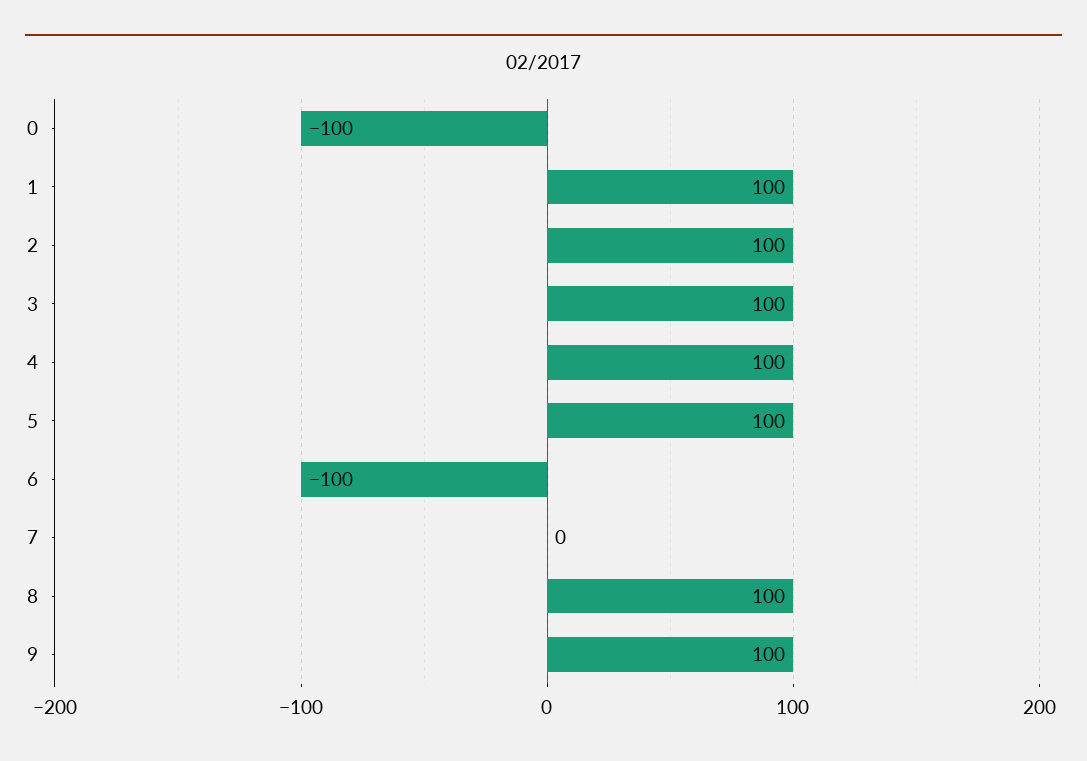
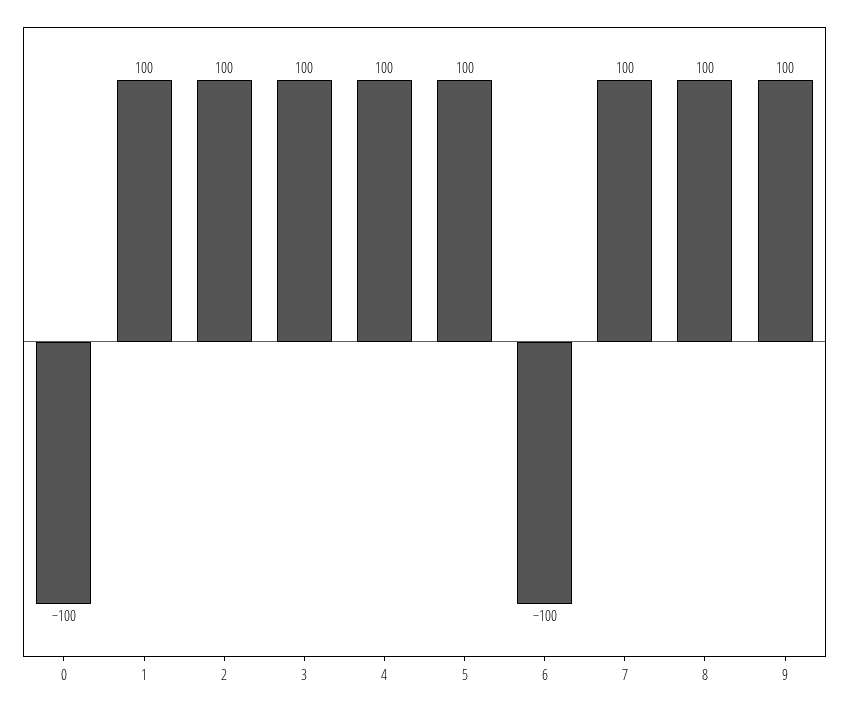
7: 0 -> 100

